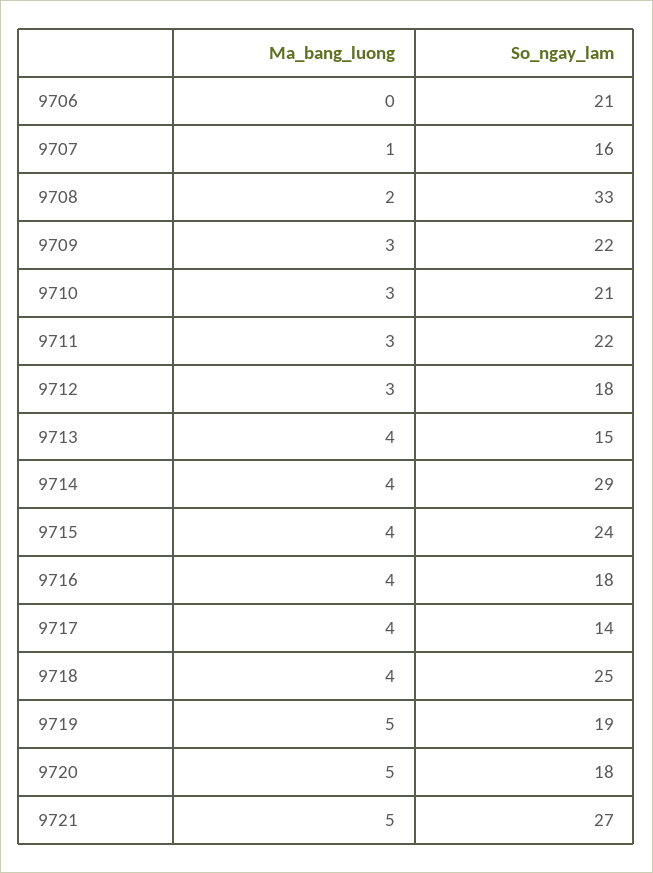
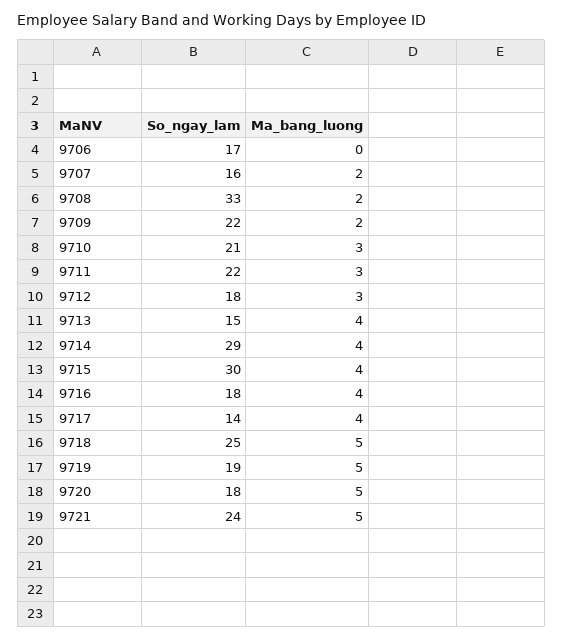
So_ngay_lam, 9706: 21 -> 17
Ma_bang_luong, 9707: 1 -> 2
Ma_bang_luong, 9709: 3 -> 2
So_ngay_lam, 9715: 24 -> 30
Ma_bang_luong, 9718: 4 -> 5
So_ngay_lam, 9721: 27 -> 24

